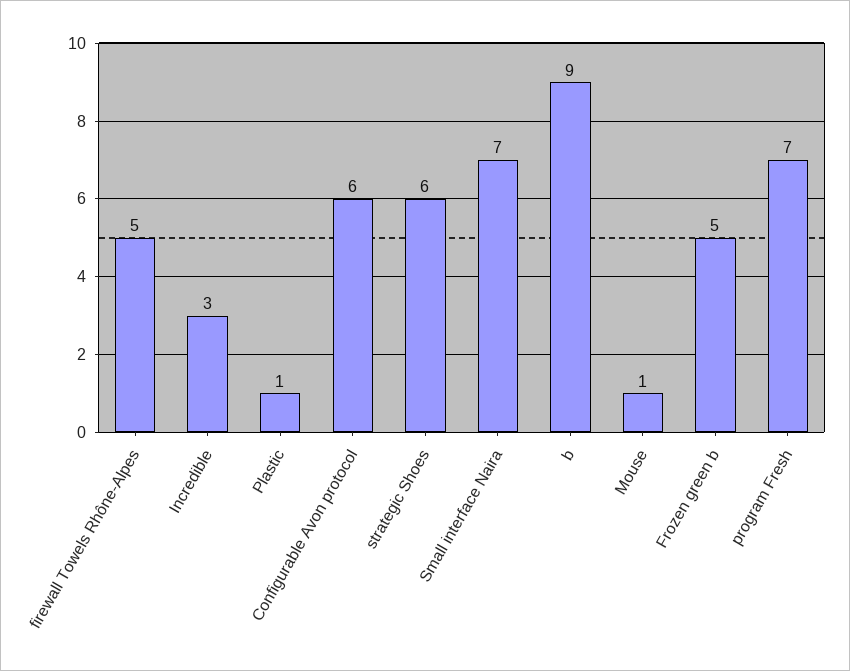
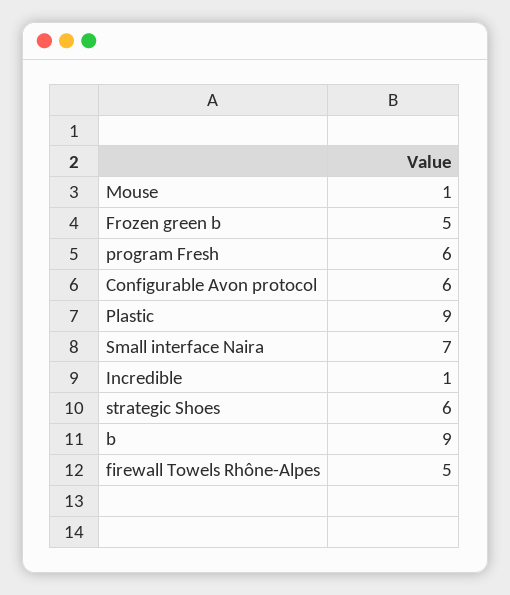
Incredible: 3 -> 1
Plastic: 1 -> 9
program Fresh: 7 -> 6

